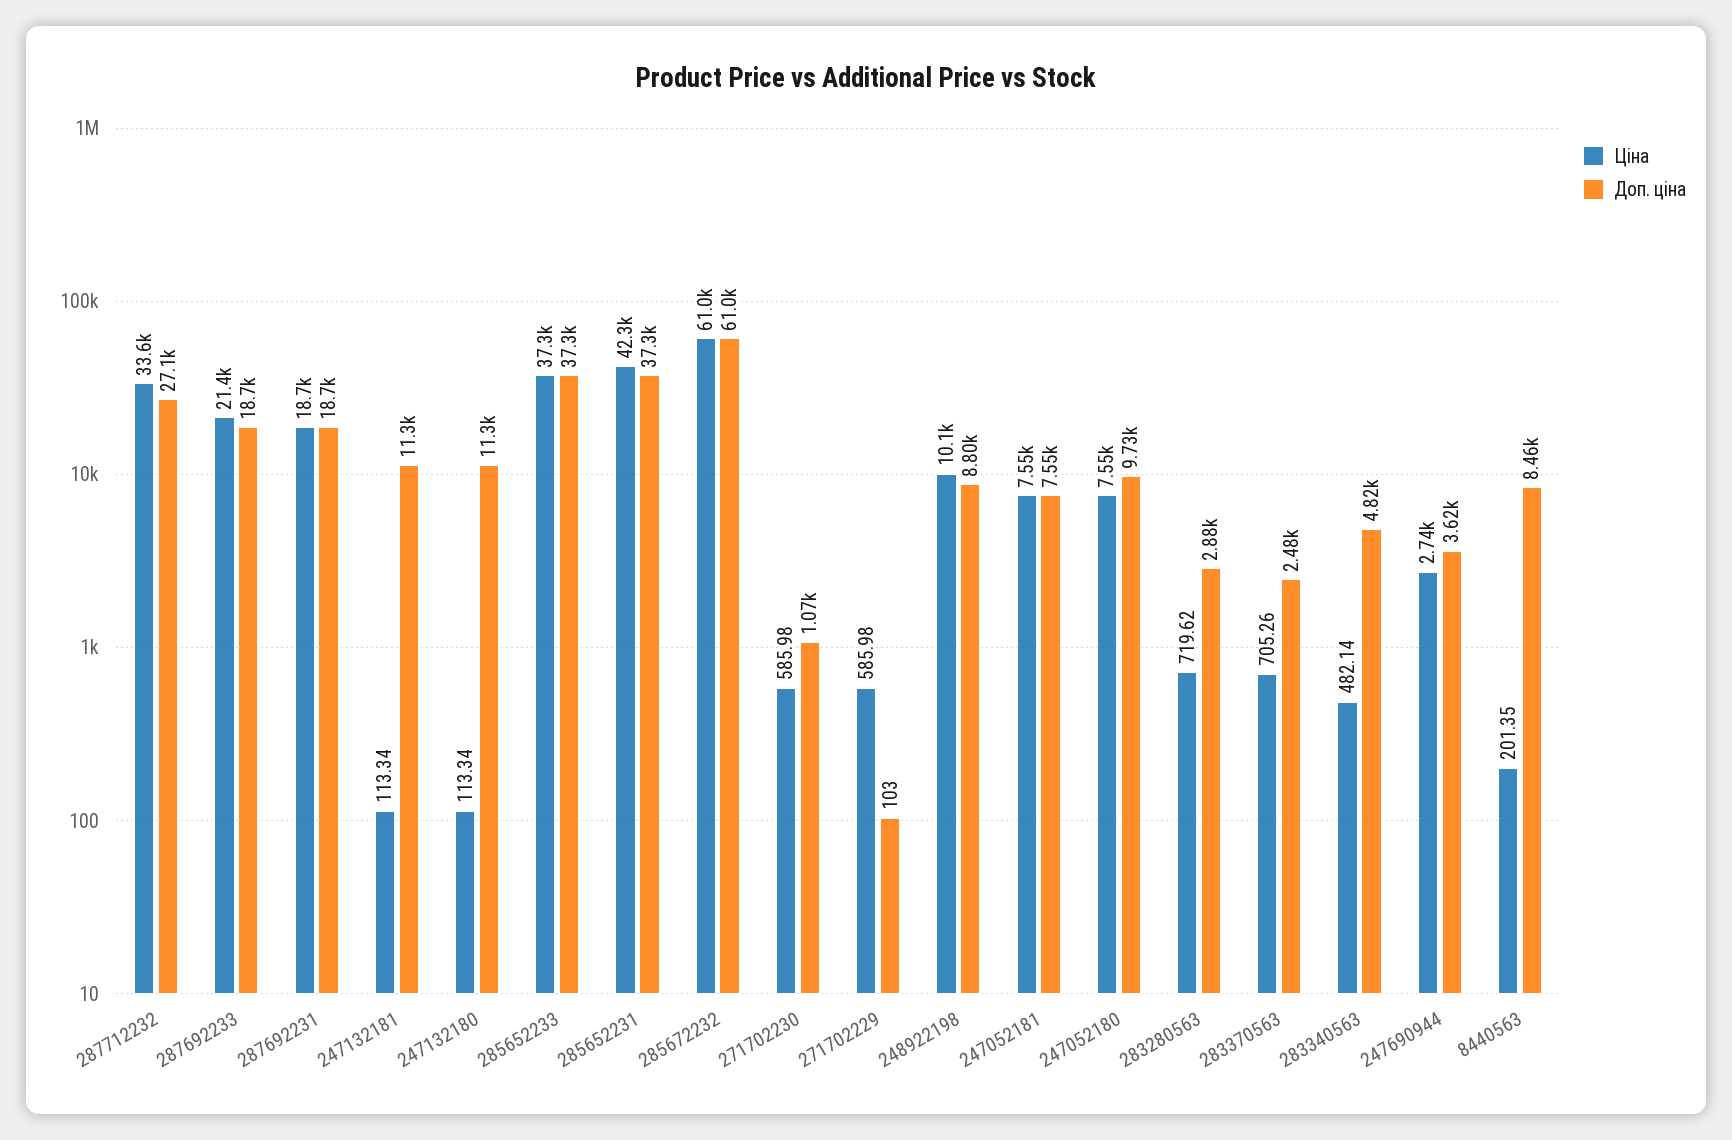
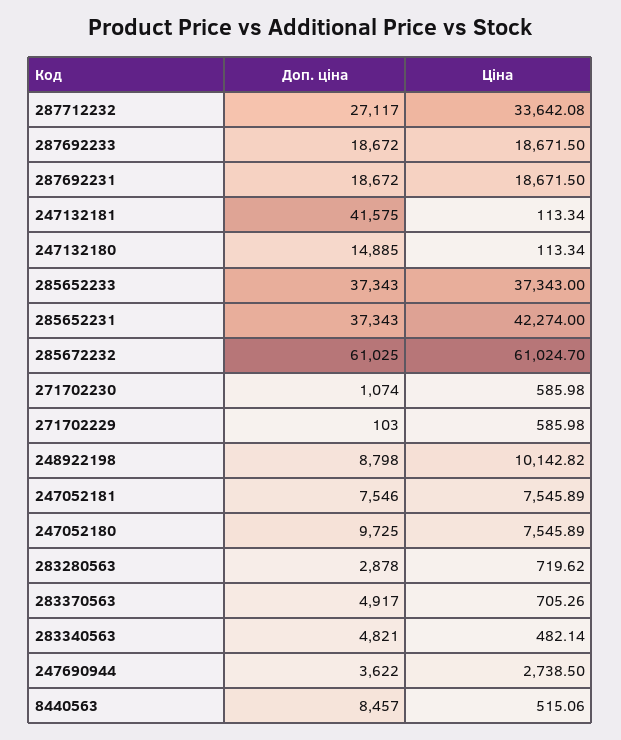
Ціна, 287692233: 21400 -> 18671.5
Доп. ціна, 247132181: 11300 -> 41575
Доп. ціна, 247132180: 11300 -> 14885
Доп. ціна, 283370563: 2480 -> 4917
Ціна, 8440563: 201.35 -> 515.06

